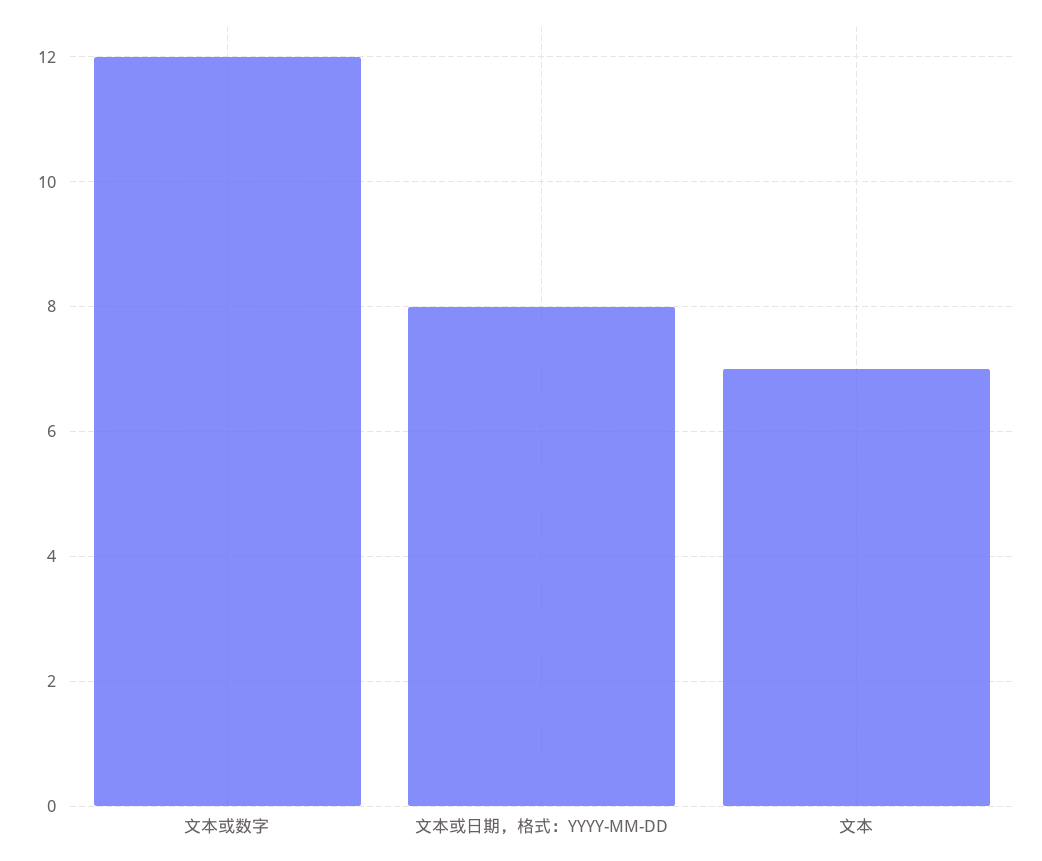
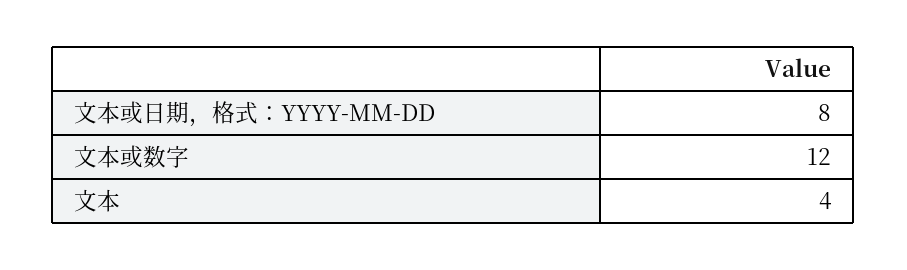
文本: 7 -> 4

